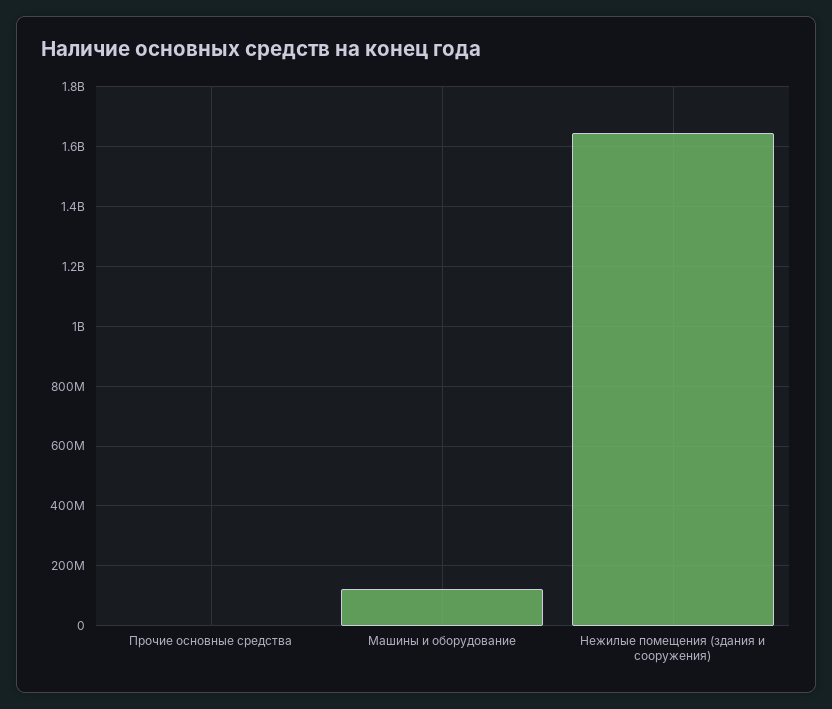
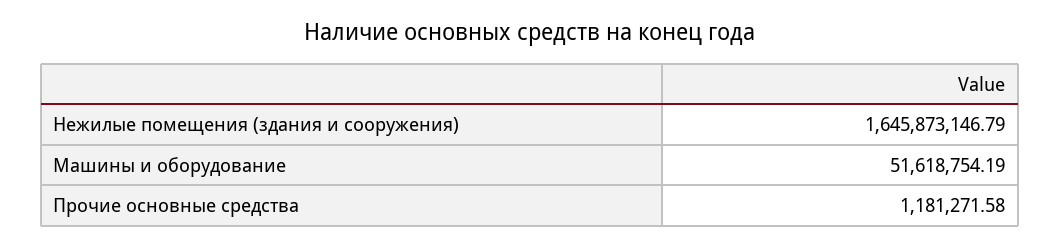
Машины и оборудование: 125000000 -> 51618754.19

